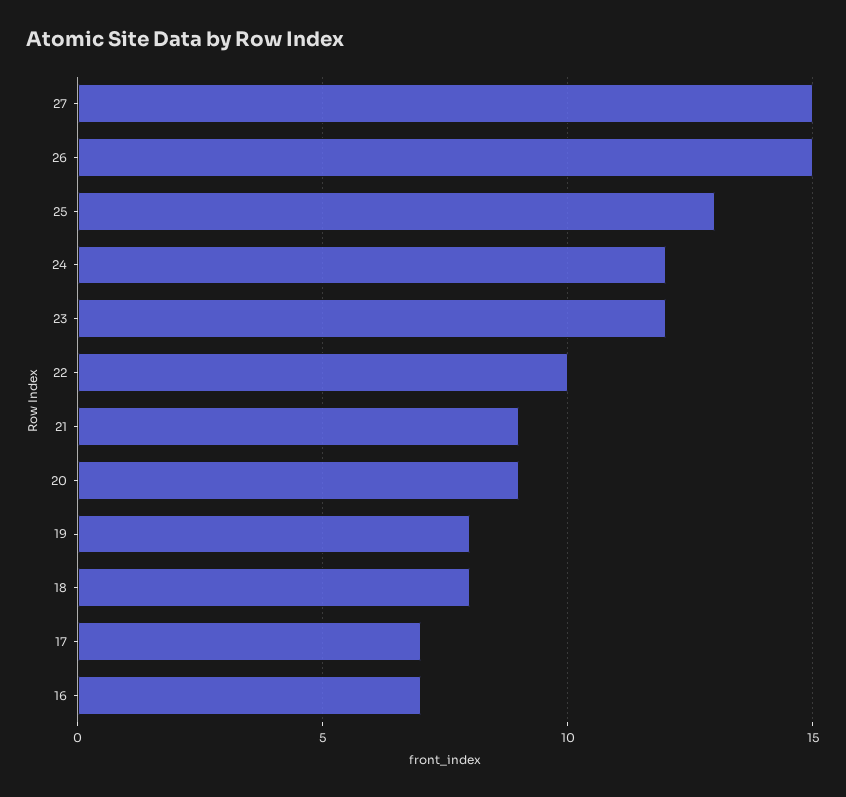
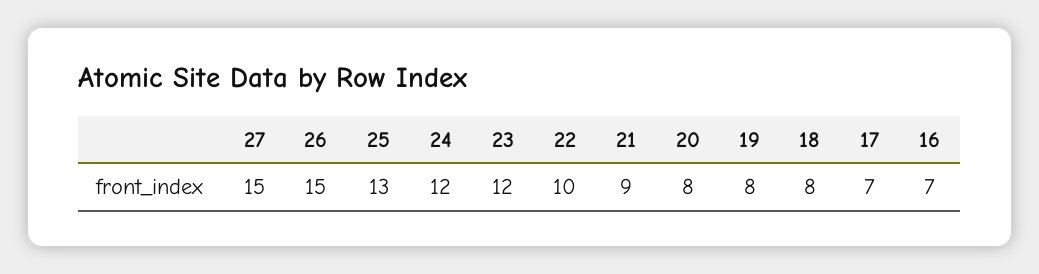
20: 9 -> 8

